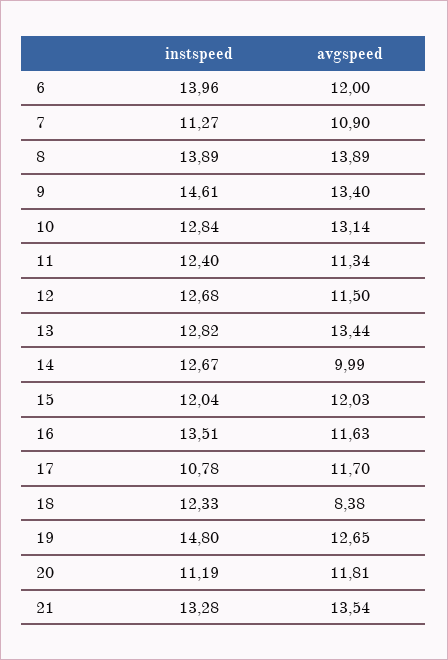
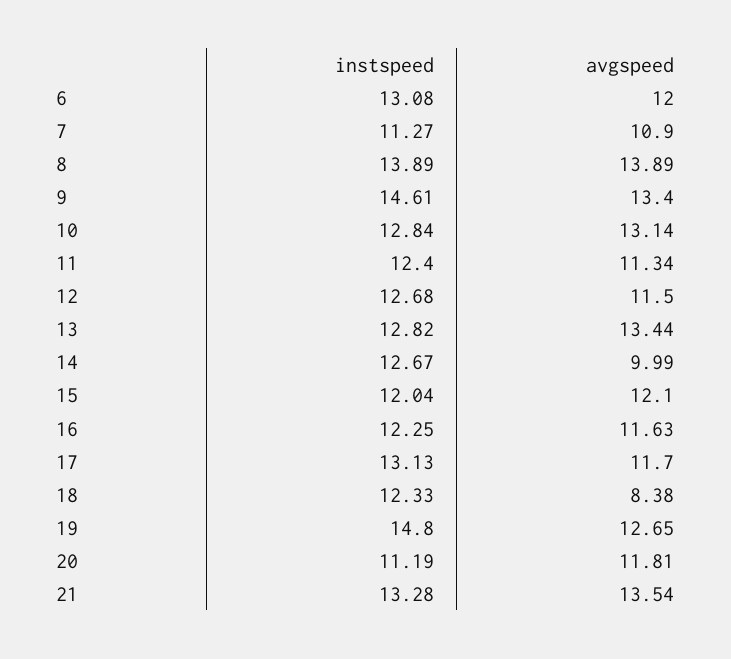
instspeed, 6: 13.96 -> 13.08
avgspeed, 15: 12.03 -> 12.1
instspeed, 16: 13.51 -> 12.25
instspeed, 17: 10.78 -> 13.13

